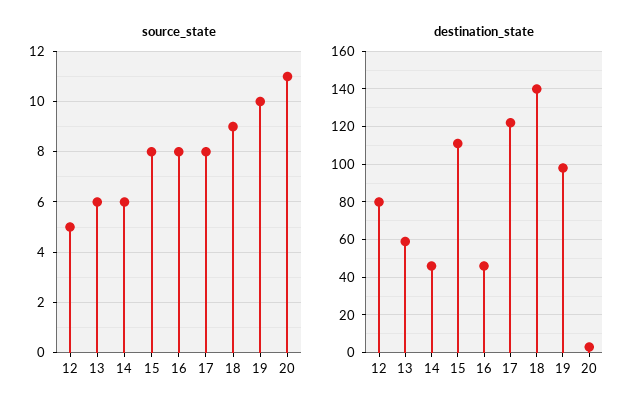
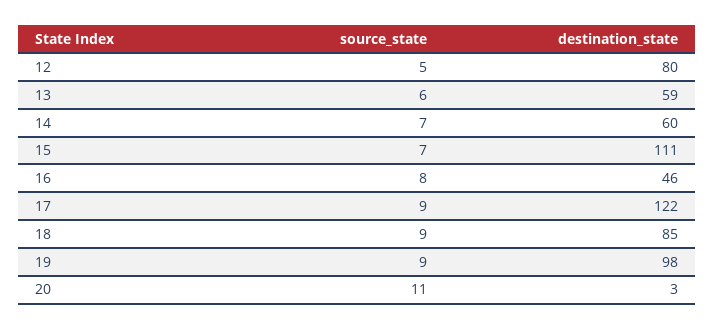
source_state, 14: 6 -> 7
source_state, 15: 8 -> 7
source_state, 17: 8 -> 9
source_state, 19: 10 -> 9
destination_state, 14: 45 -> 60
destination_state, 18: 140 -> 85

